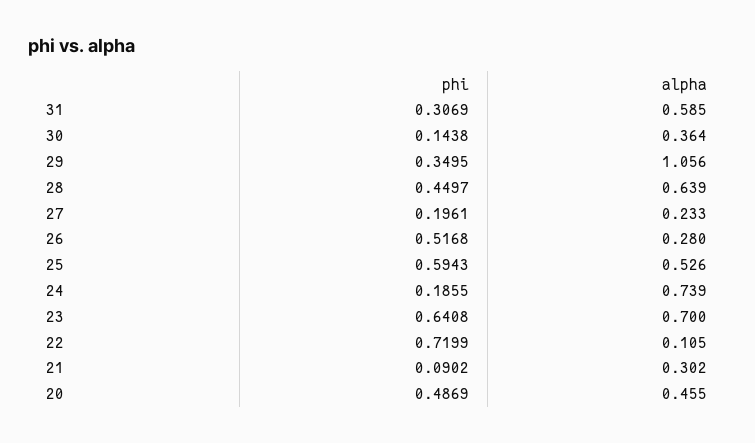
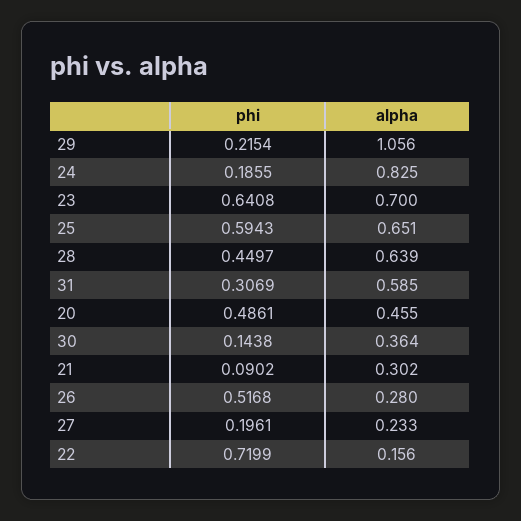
phi, 29: 0.3495 -> 0.2154
alpha, 25: 0.526 -> 0.651
alpha, 24: 0.739 -> 0.825
alpha, 22: 0.105 -> 0.156
phi, 20: 0.4869 -> 0.4861

